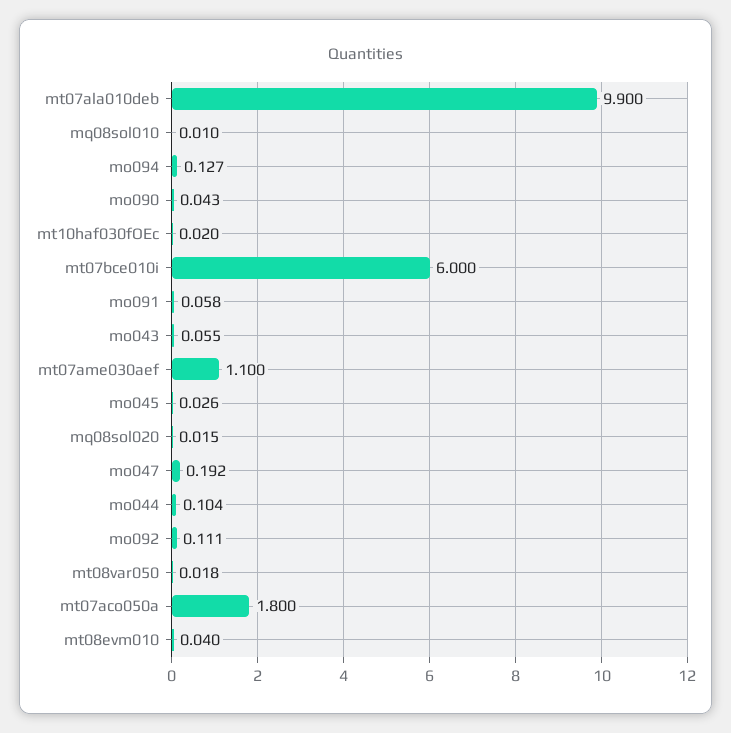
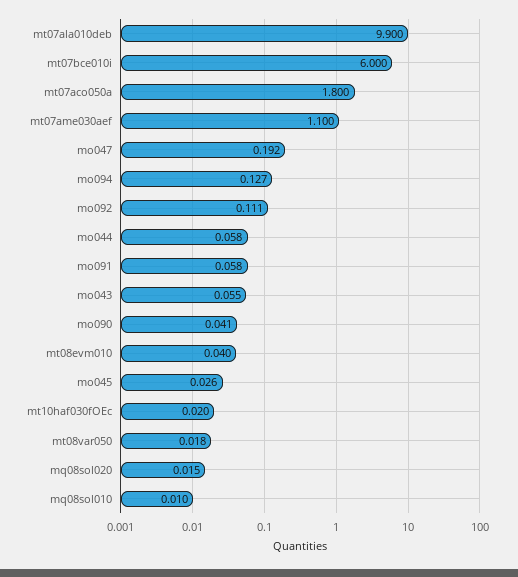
mo090: 0.043 -> 0.041
mo044: 0.104 -> 0.058

